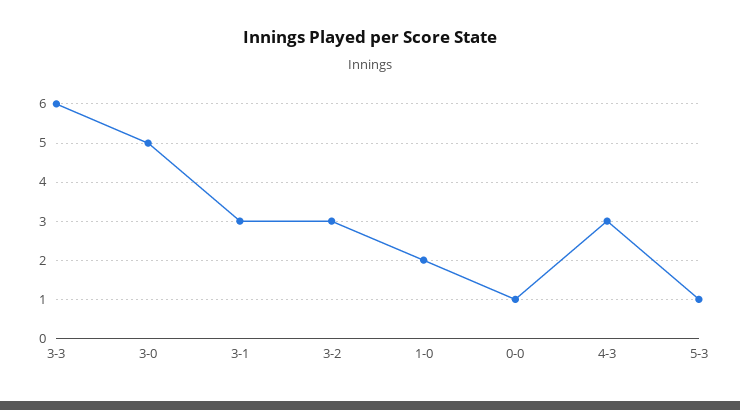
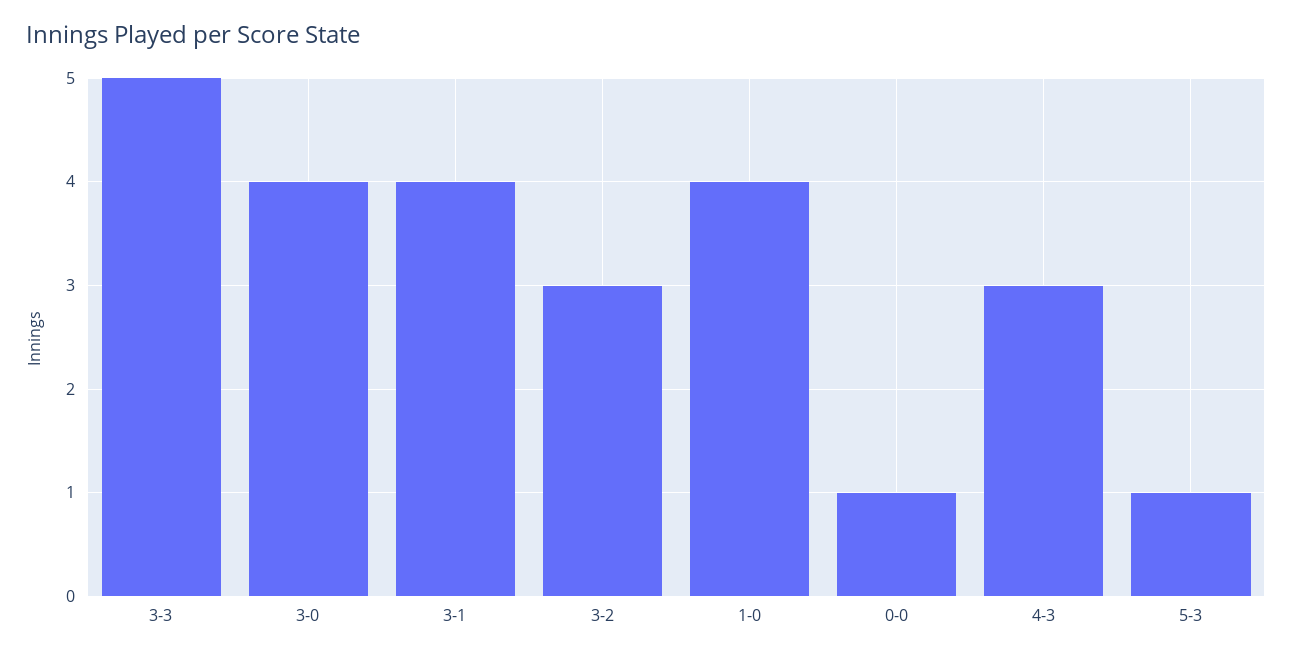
3-3: 6 -> 5
3-0: 5 -> 4
3-1: 3 -> 4
1-0: 2 -> 4

